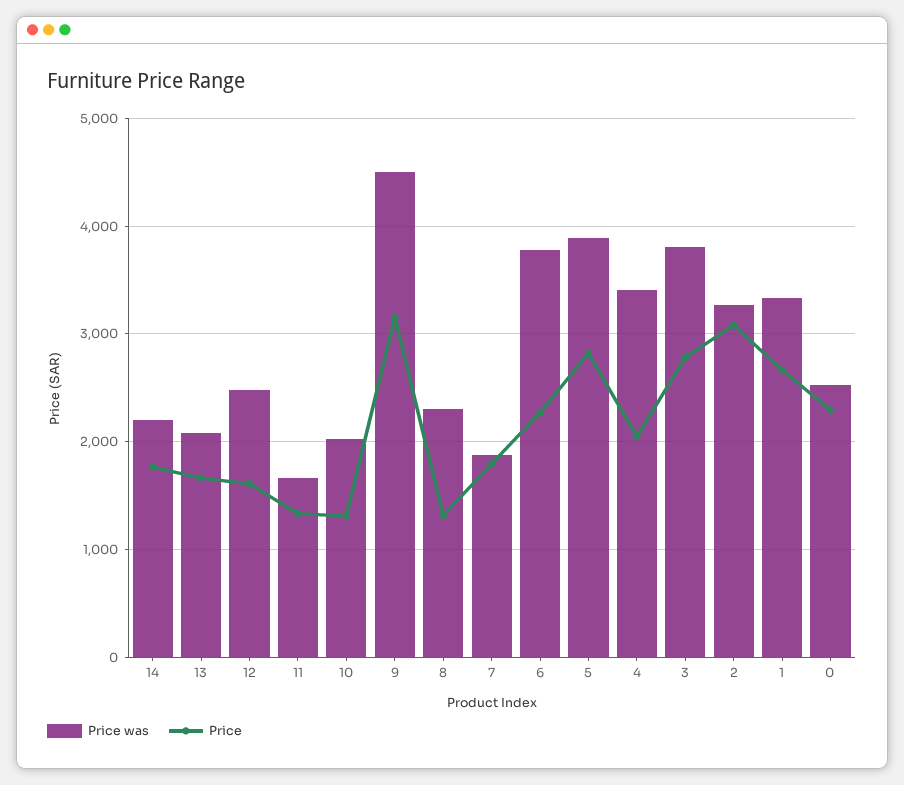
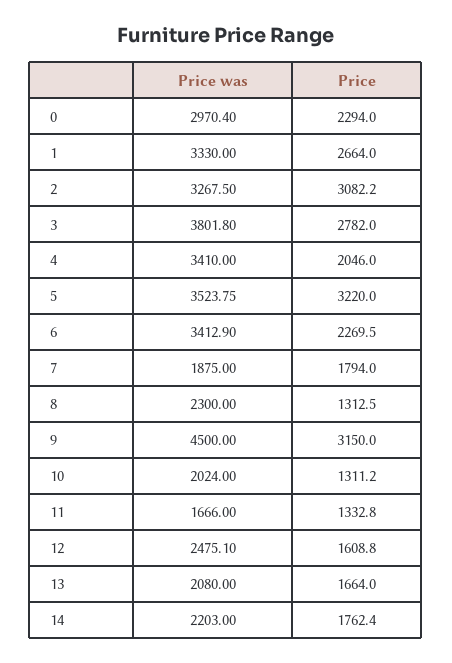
Price was, 6: 3800 -> 3412.9
Price was, 5: 3900 -> 3523.75
Price, 5: 2800 -> 3220
Price was, 0: 2500 -> 2970.4

